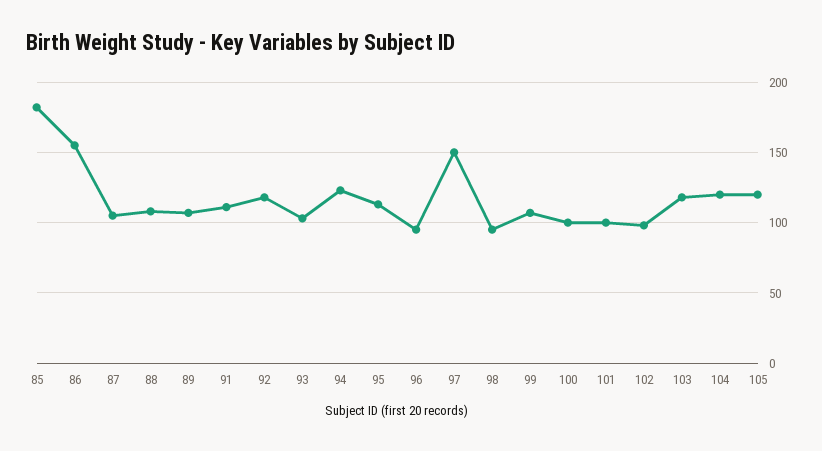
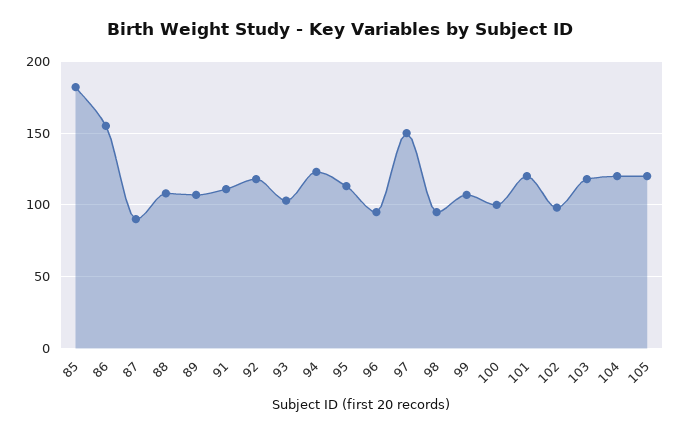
87: 105 -> 90
101: 100 -> 120

